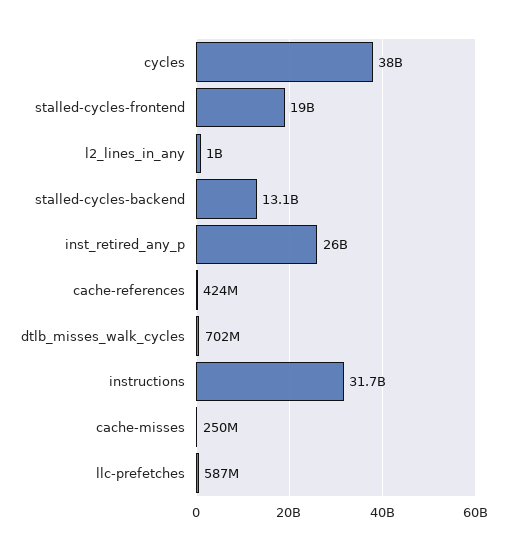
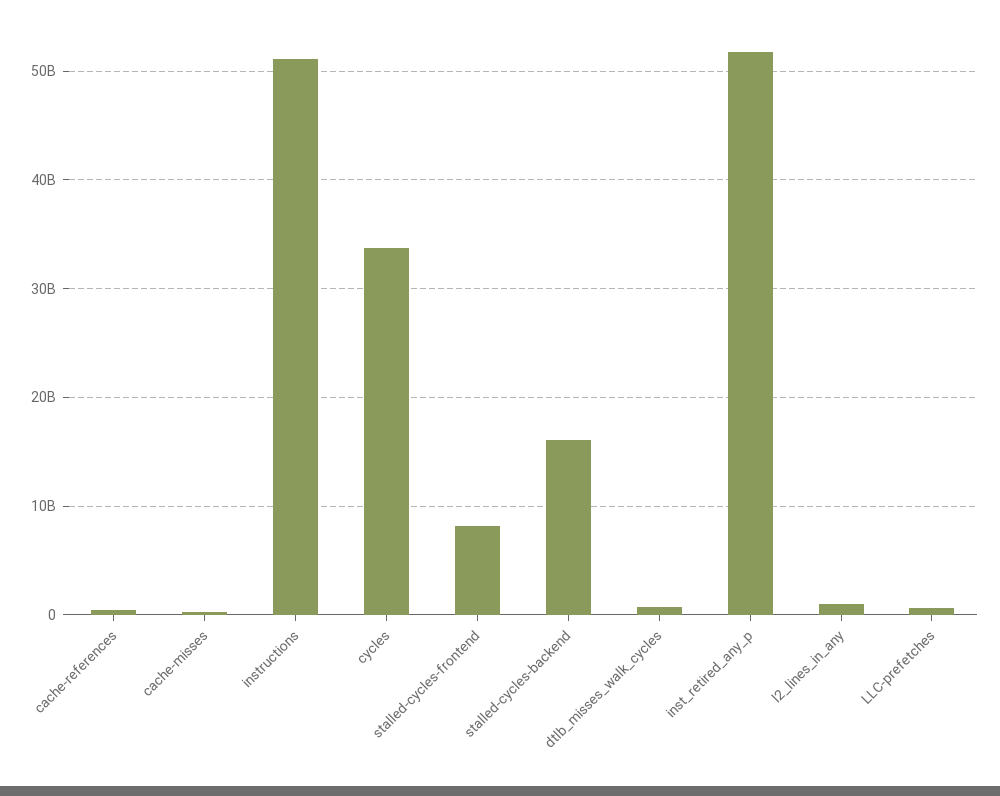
cycles: 38000000000 -> 34000000000
stalled-cycles-frontend: 19000000000 -> 8000000000
stalled-cycles-backend: 13100000000 -> 16000000000
inst_retired_any_p: 26000000000 -> 52000000000
instructions: 31700000000 -> 51000000000

